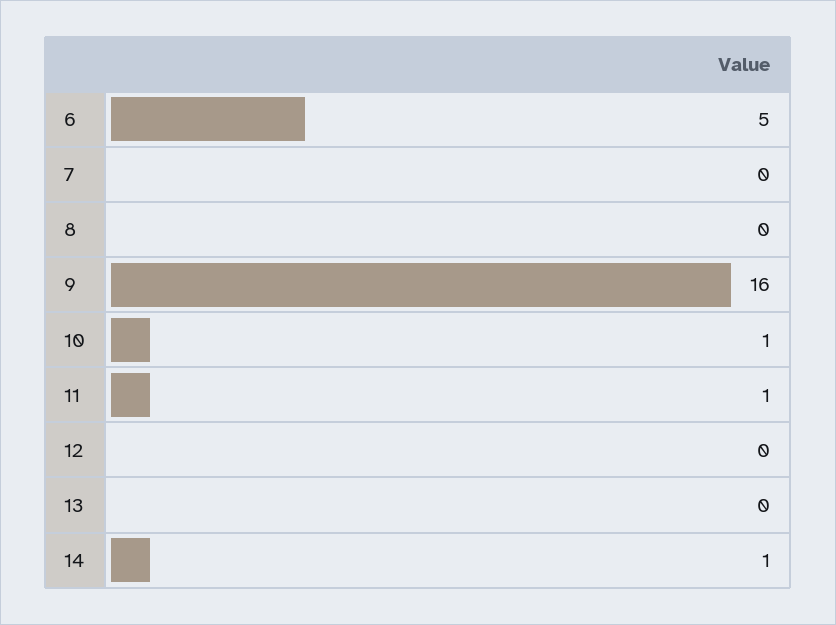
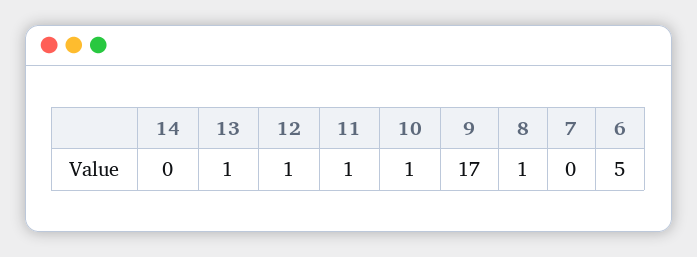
8: 0 -> 1
9: 16 -> 17
12: 0 -> 1
13: 0 -> 1
14: 1 -> 0

